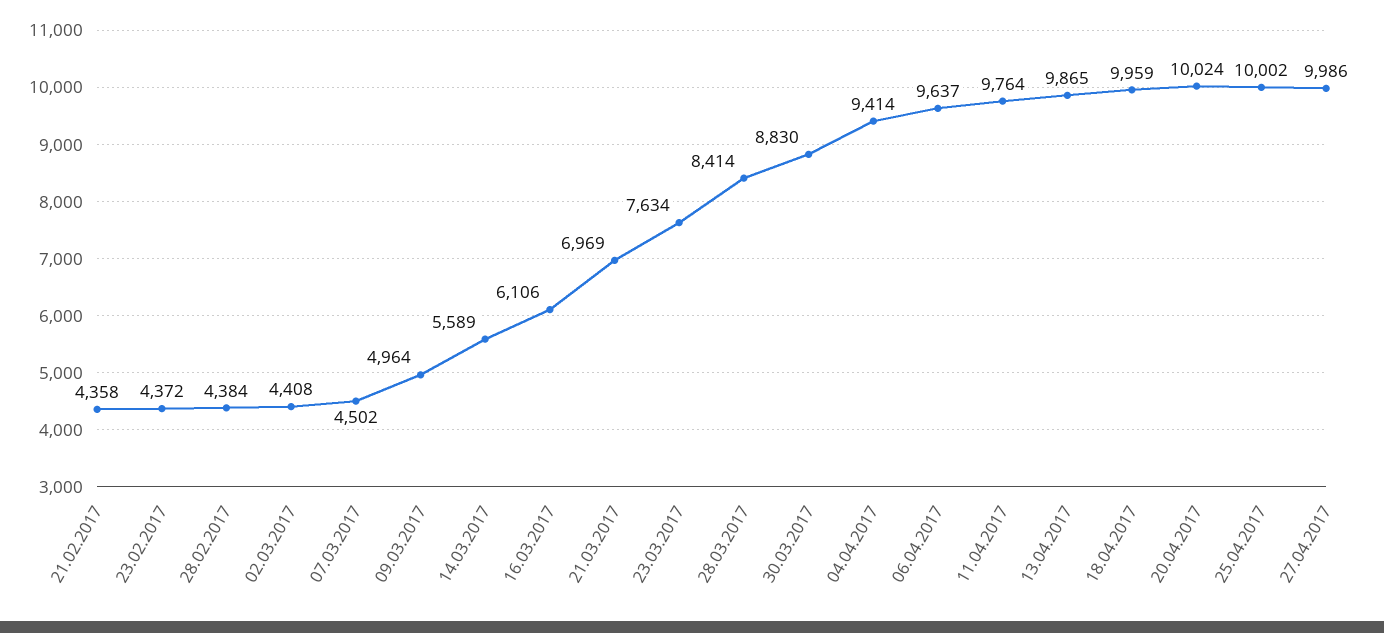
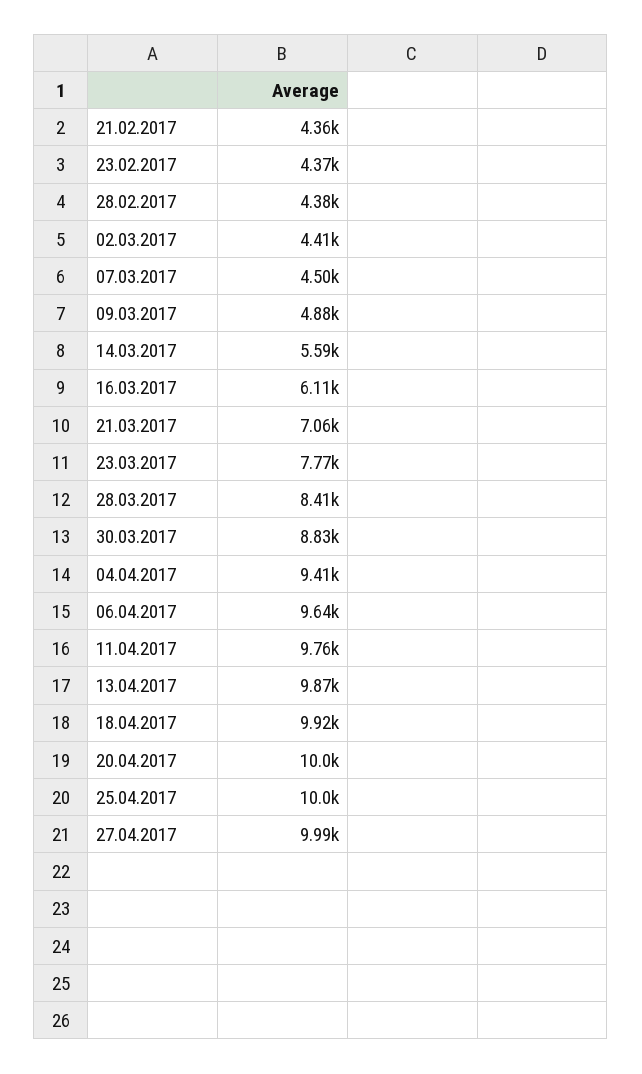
09.03.2017: 4964 -> 4880
21.03.2017: 6969 -> 7060
23.03.2017: 7634 -> 7770
18.04.2017: 9959 -> 9920

